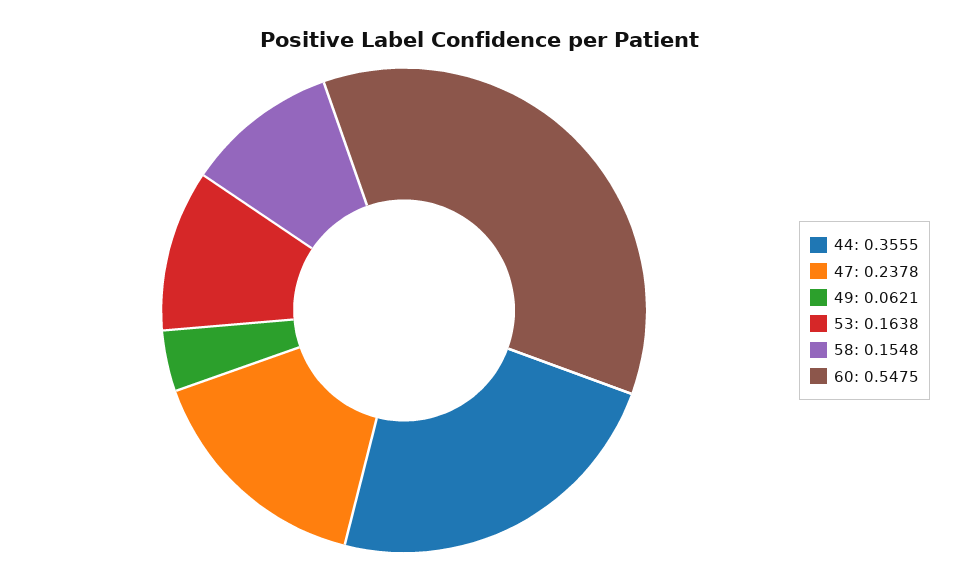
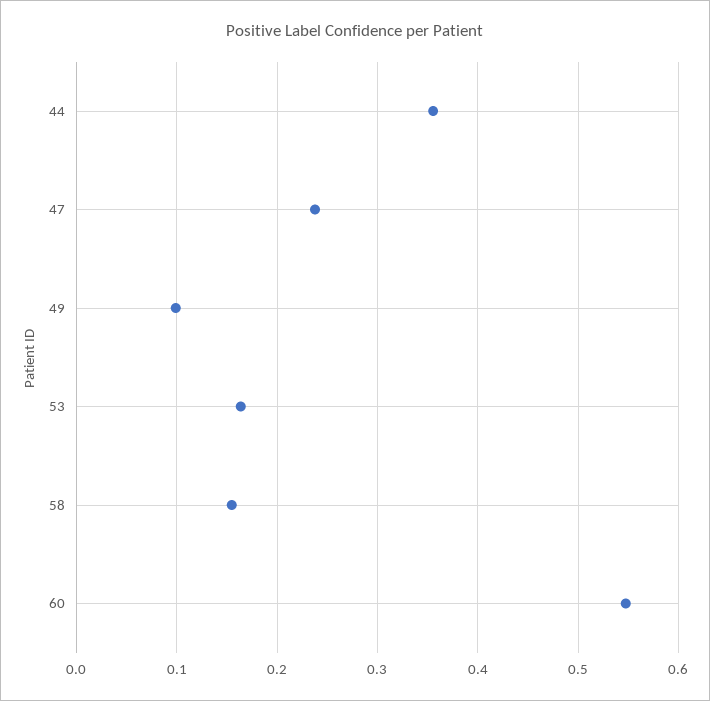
49: 0.0621 -> 0.1

